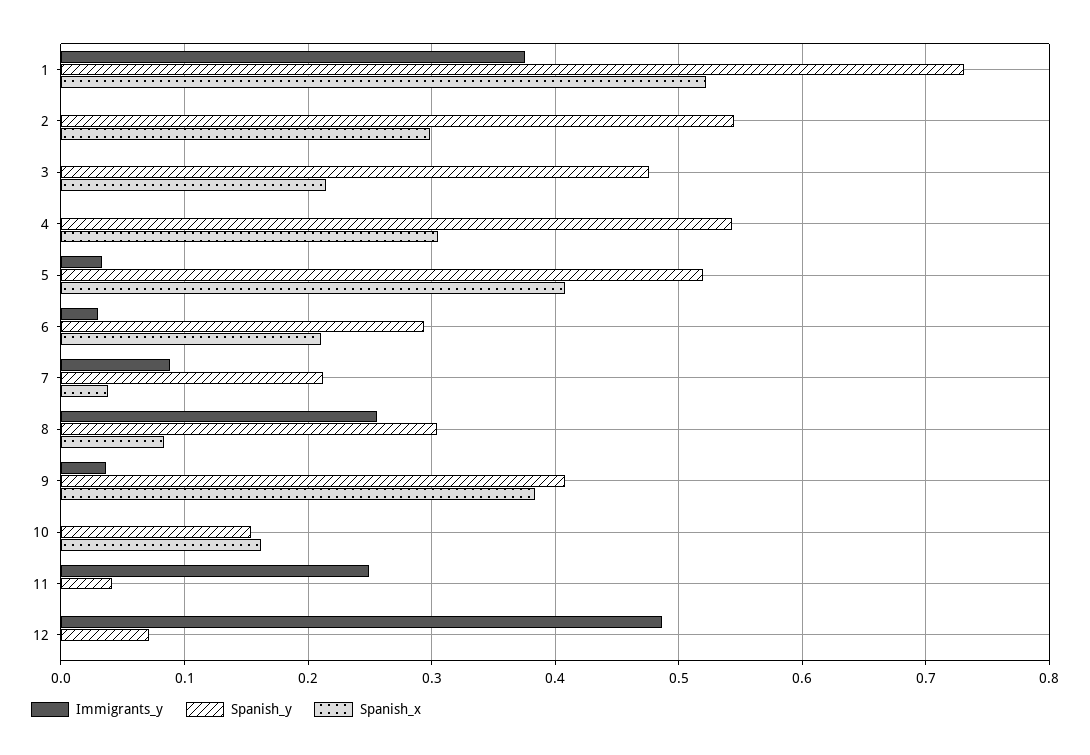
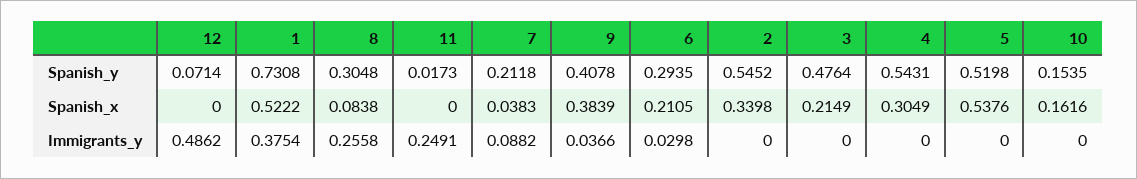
Spanish_x, 2: 0.3 -> 0.3398
Immigrants_y, 5: 0.03 -> 0
Spanish_x, 5: 0.41 -> 0.5376
Spanish_y, 11: 0.04 -> 0.0173

